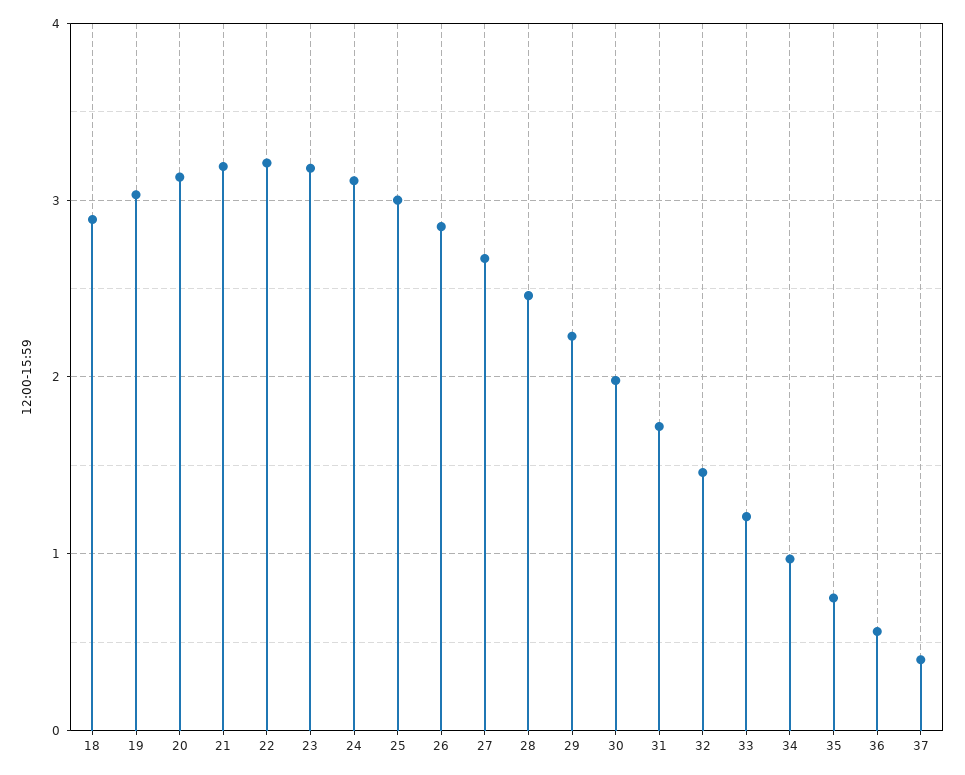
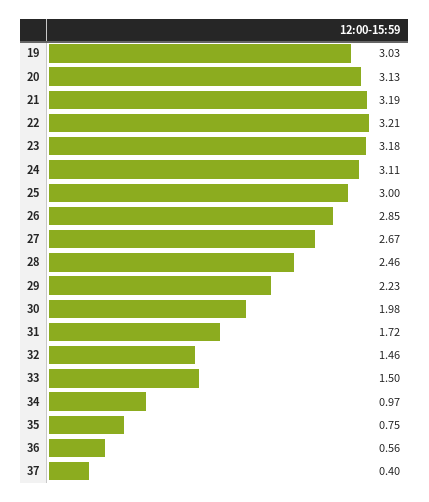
18: 2.9 -> none
33: 1.2 -> 1.5

